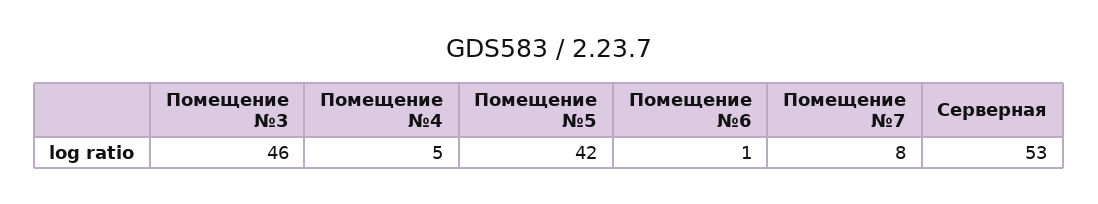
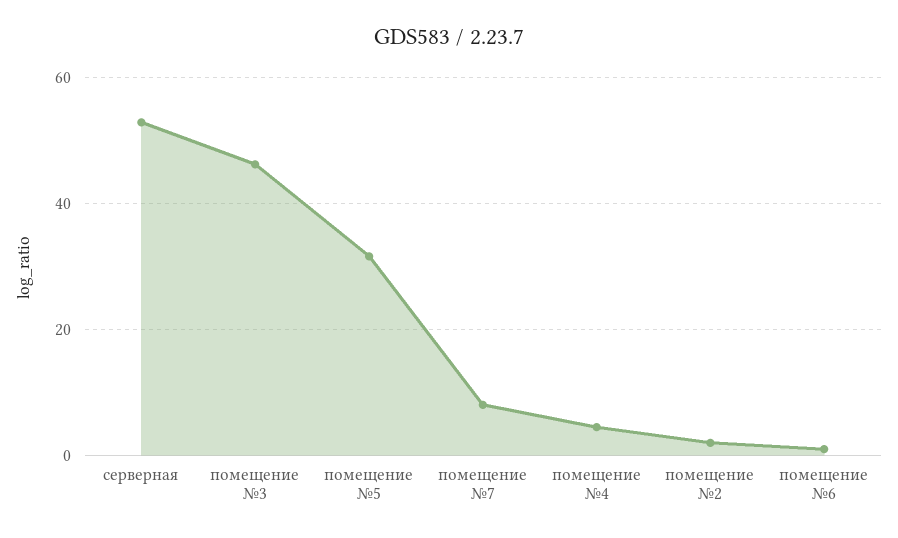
Помещение №5: 42 -> 32
помещение №2: none -> 2

